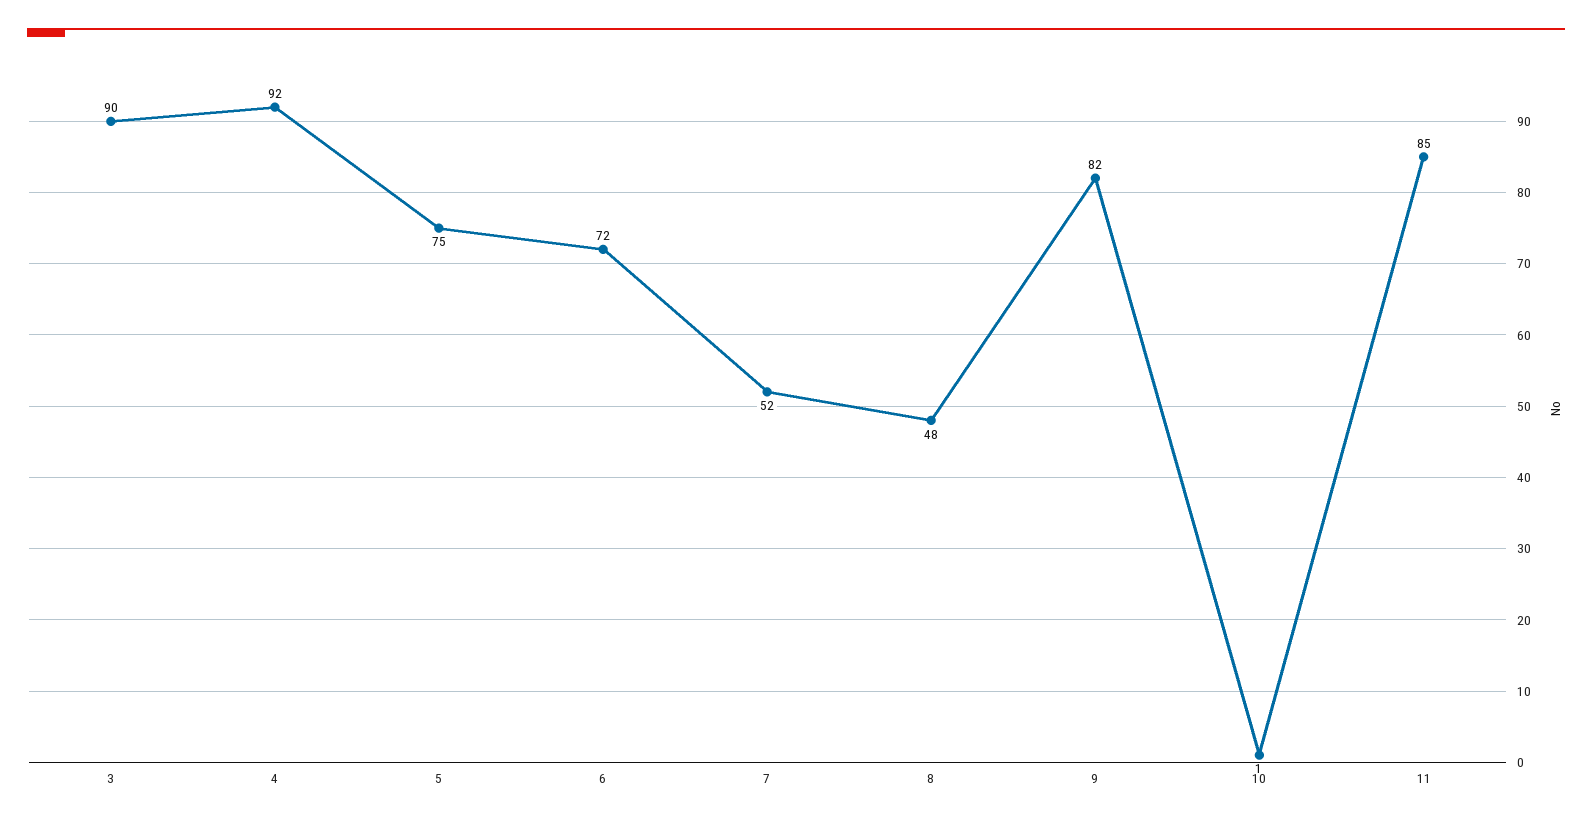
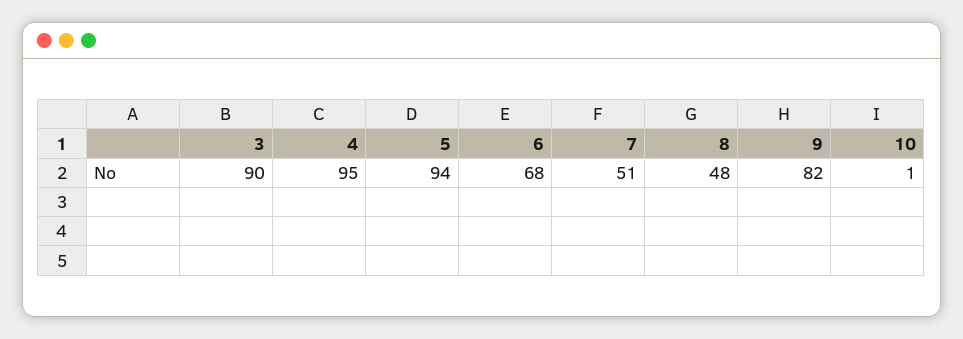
4: 92 -> 95
5: 75 -> 94
6: 72 -> 68
7: 52 -> 51
11: 85 -> none

